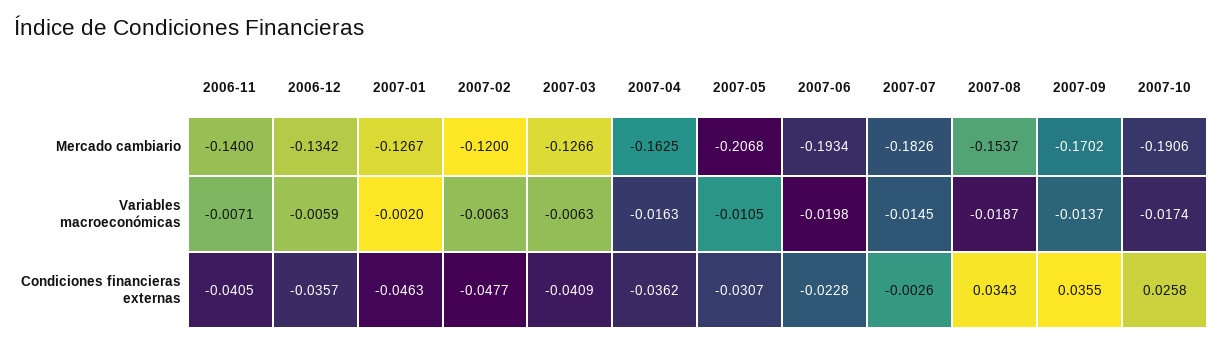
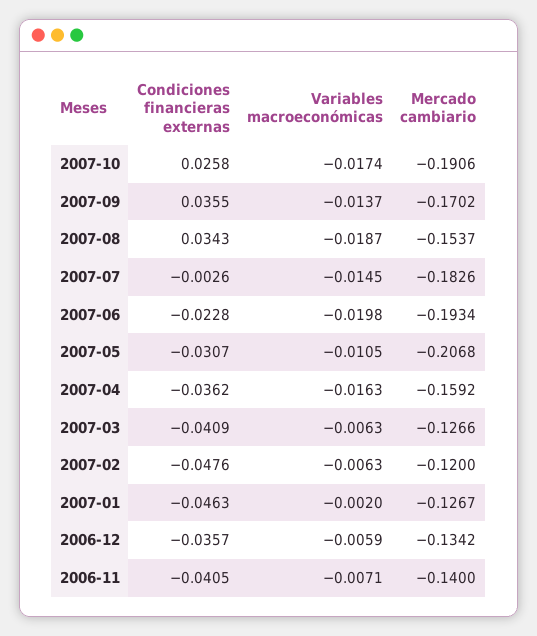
2007-04, Mercado cambiario: -0.1625 -> -0.1592
2007-02, Condiciones financieras externas: -0.0477 -> -0.0476

